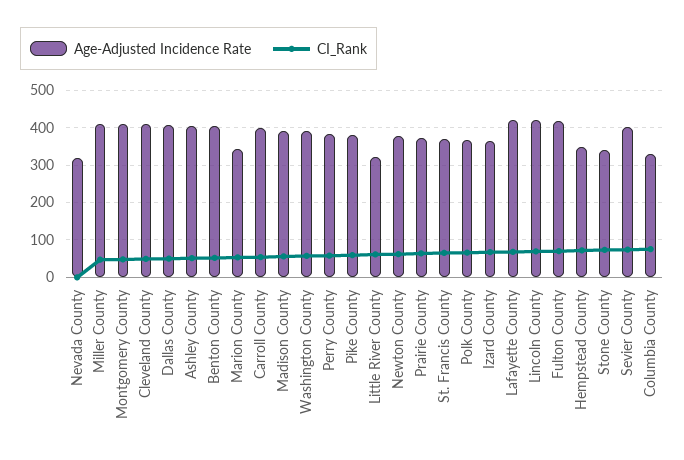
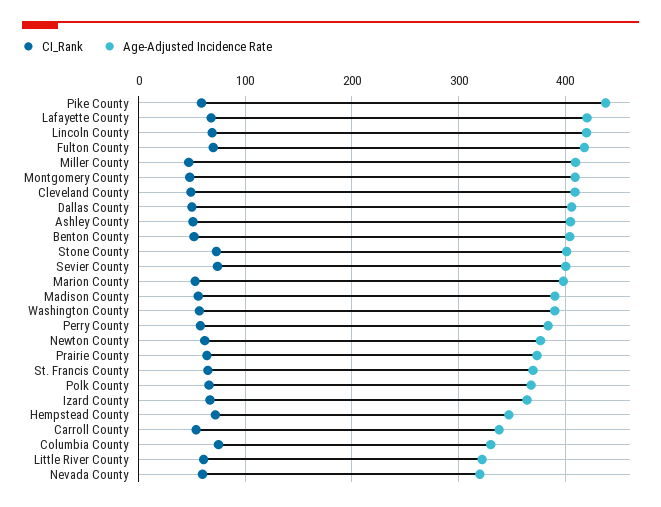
CI_Rank, Nevada County: 0 -> 60
Age-Adjusted Incidence Rate, Marion County: 340 -> 400
Age-Adjusted Incidence Rate, Carroll County: 400 -> 340
Age-Adjusted Incidence Rate, Pike County: 380 -> 440
Age-Adjusted Incidence Rate, Stone County: 340 -> 400

